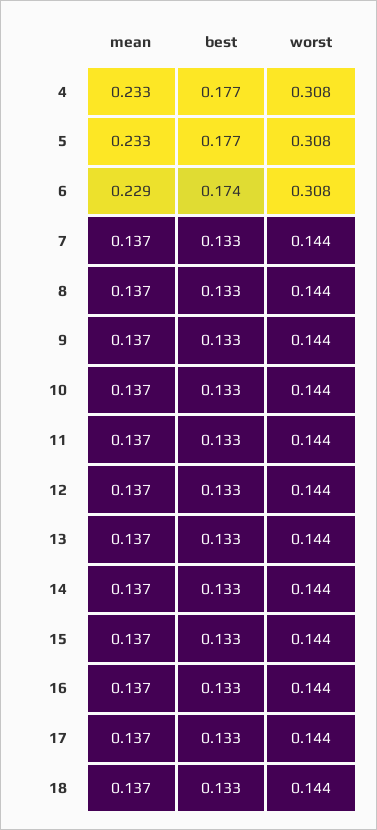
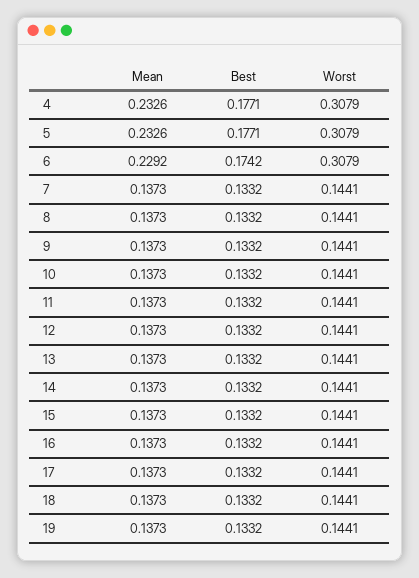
mean, 19: none -> 0.1373
best, 19: none -> 0.1332
worst, 19: none -> 0.1441

